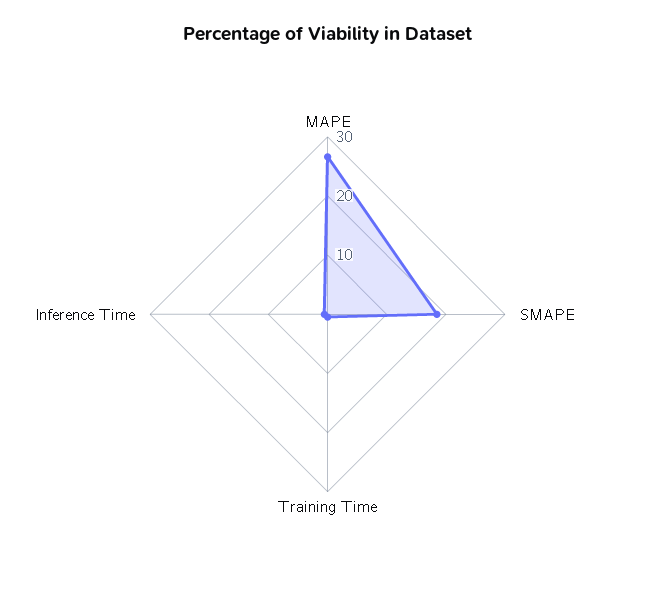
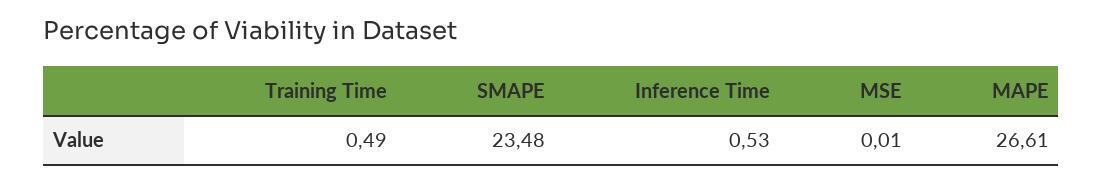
SMAPE: 18 -> 23.48
MSE: none -> 0.01

